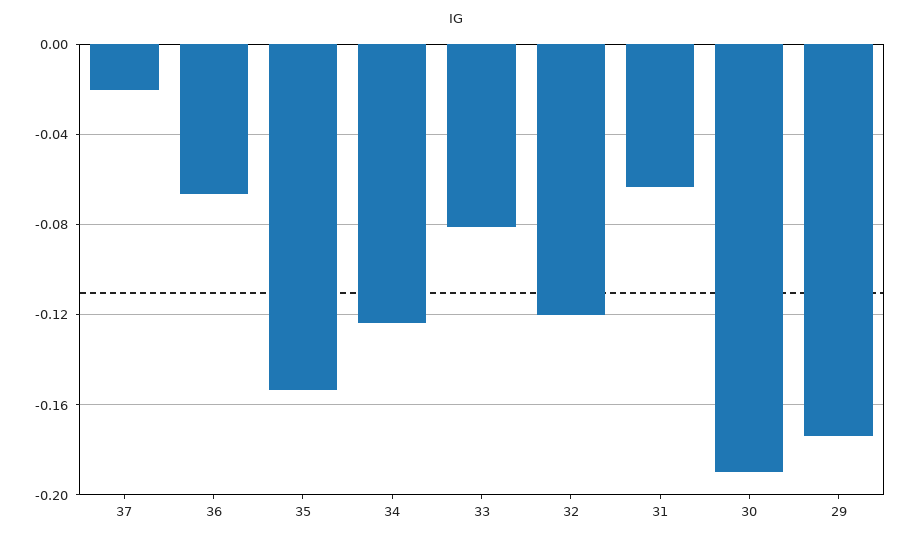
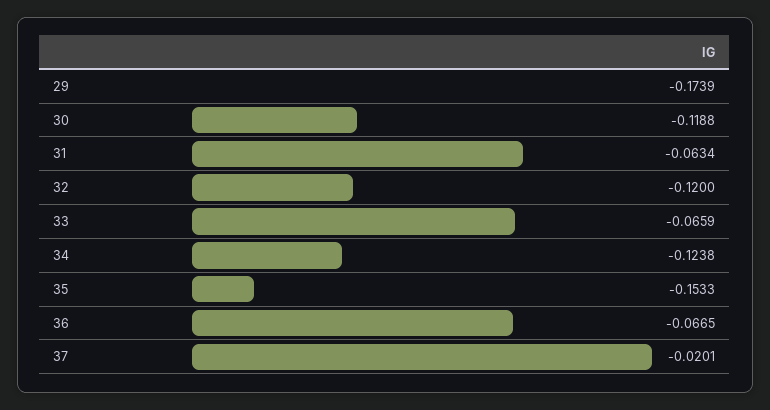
33: -0.08 -> -0.0659
30: -0.19 -> -0.1188

